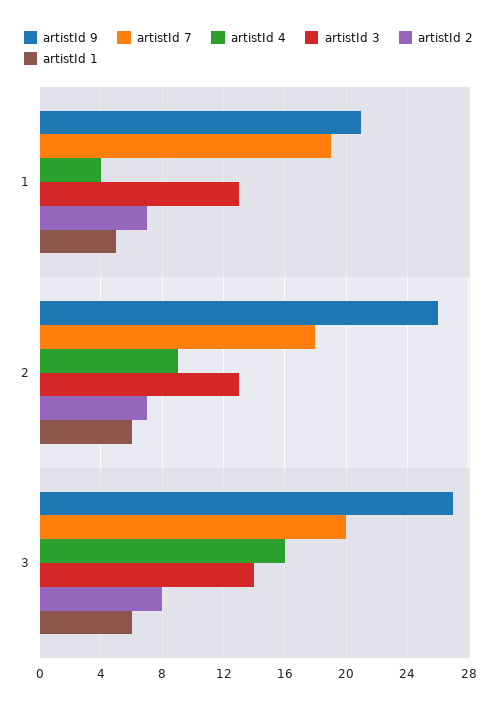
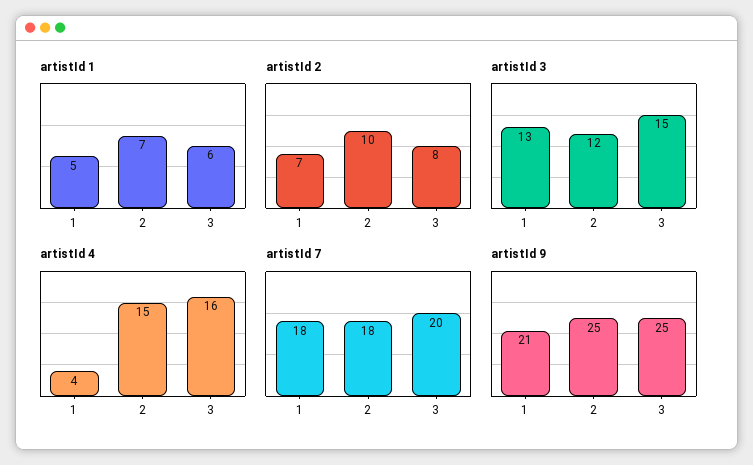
artistId 7, 1: 19 -> 18
artistId 9, 2: 26 -> 25
artistId 4, 2: 9 -> 15
artistId 3, 2: 13 -> 12
artistId 2, 2: 7 -> 10
artistId 1, 2: 6 -> 7
artistId 9, 3: 27 -> 25
artistId 3, 3: 14 -> 15

